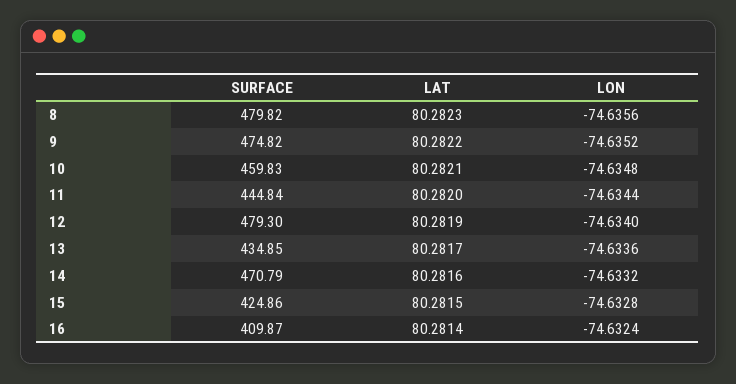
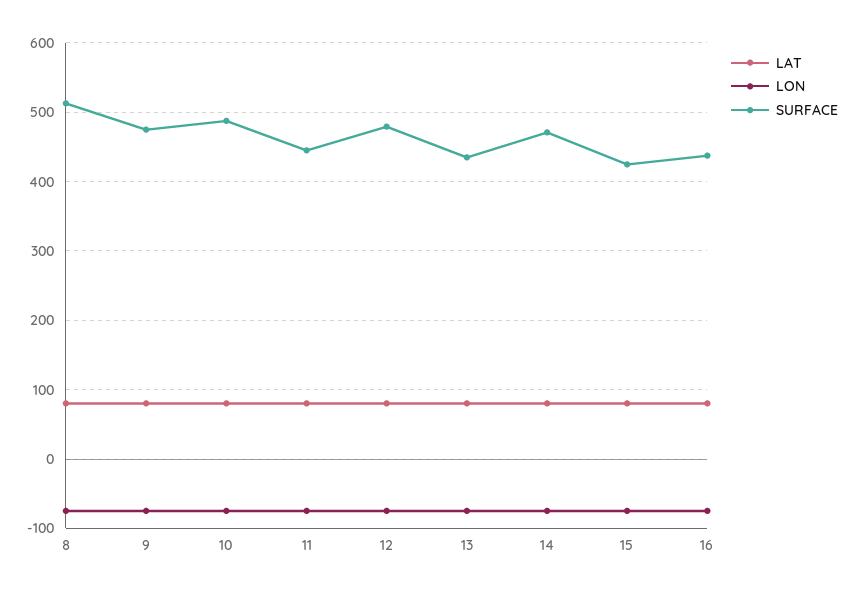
SURFACE, 8: 479.82 -> 510
SURFACE, 10: 459.83 -> 490
SURFACE, 16: 409.87 -> 440

